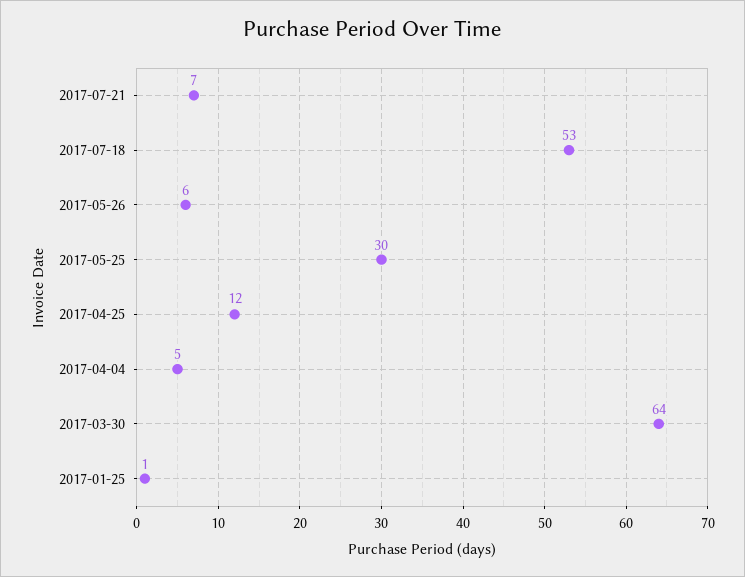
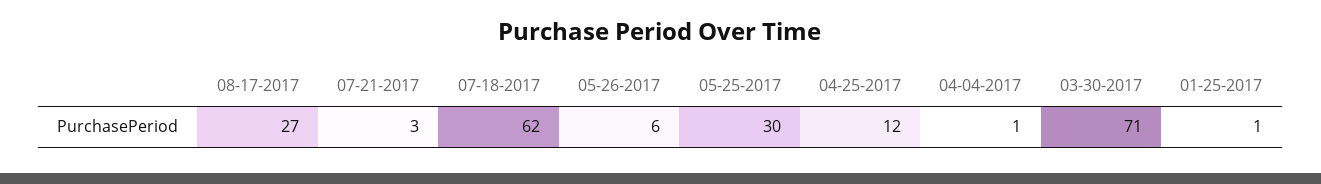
2017-07-21: 7 -> 3
2017-07-18: 53 -> 62
2017-04-04: 5 -> 1
2017-03-30: 64 -> 71
08-17-2017: none -> 27

